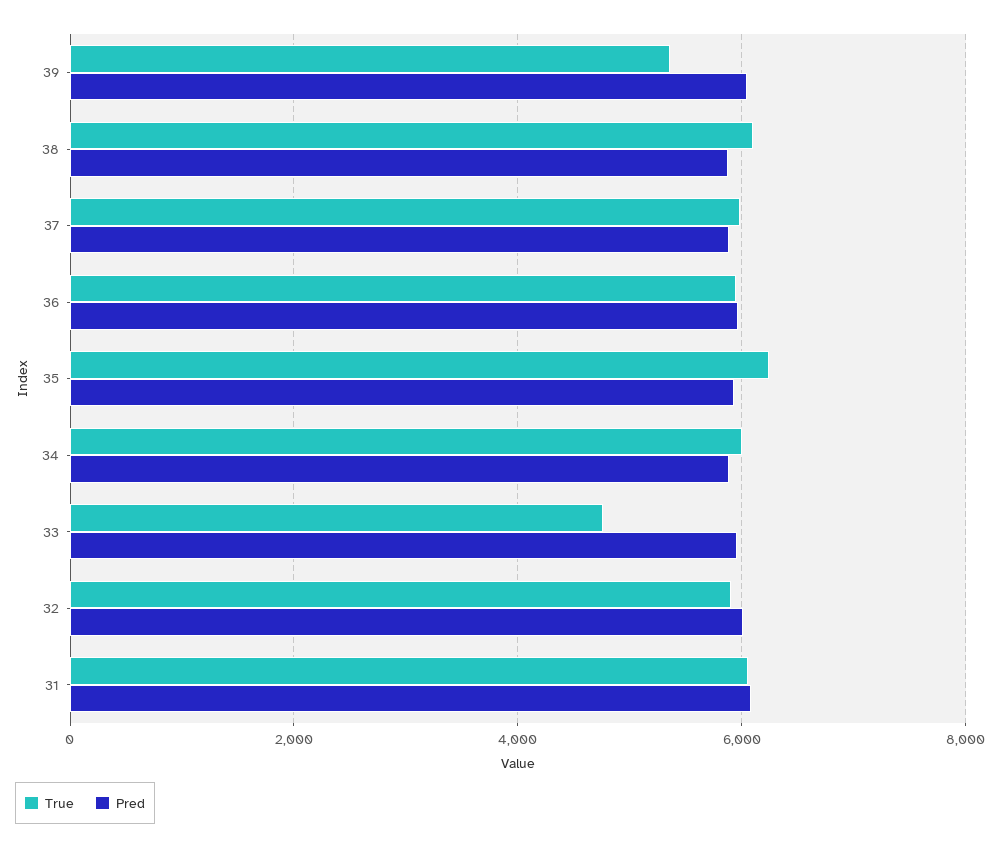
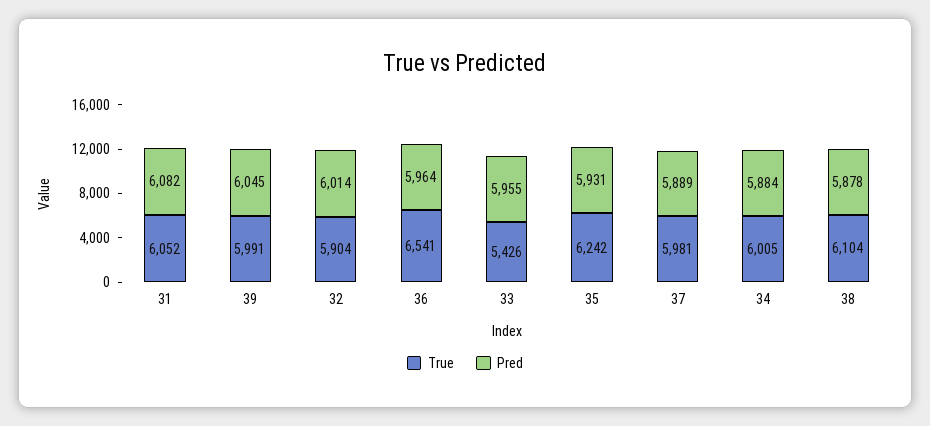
True, 39: 5400 -> 5991
True, 36: 6000 -> 6541
True, 33: 4800 -> 5426

